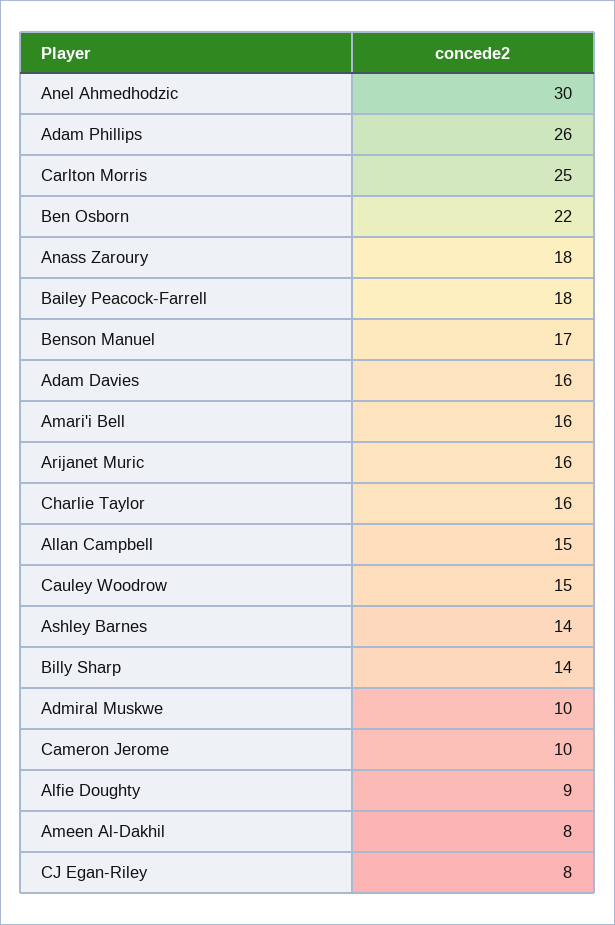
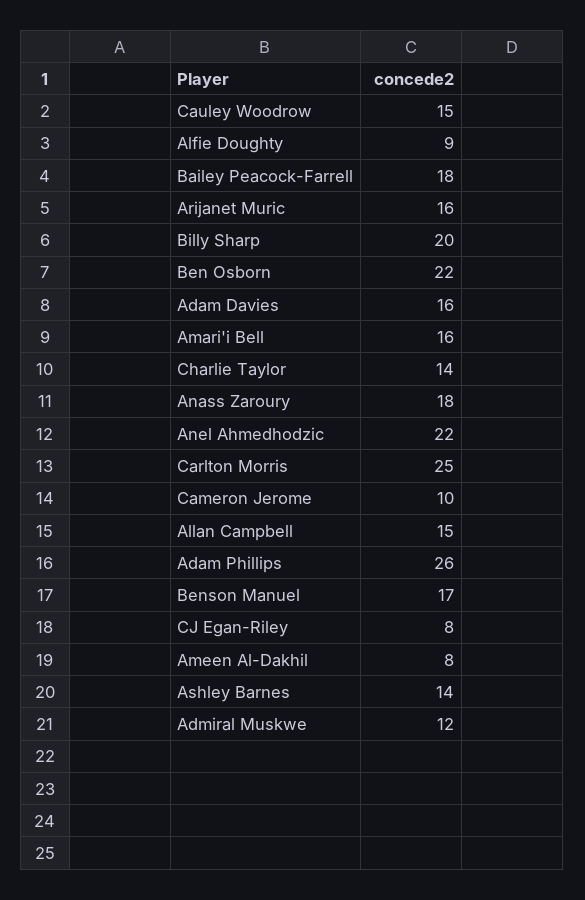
Anel Ahmedhodzic: 30 -> 22
Charlie Taylor: 16 -> 14
Billy Sharp: 14 -> 20
Admiral Muskwe: 10 -> 12

